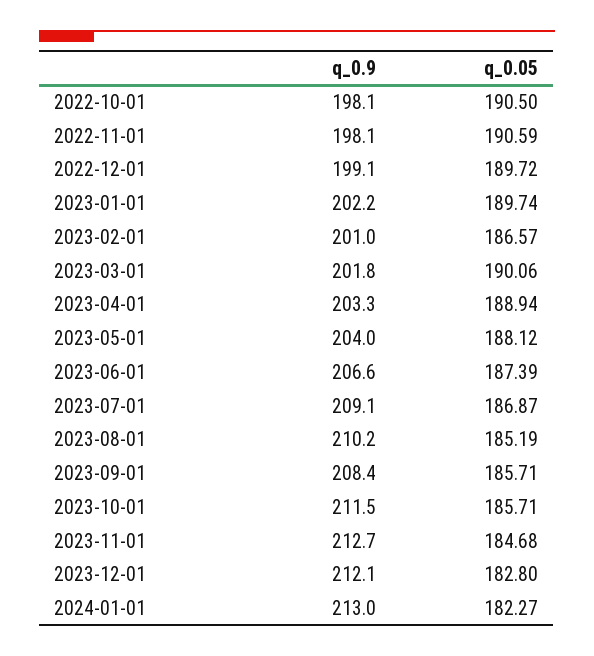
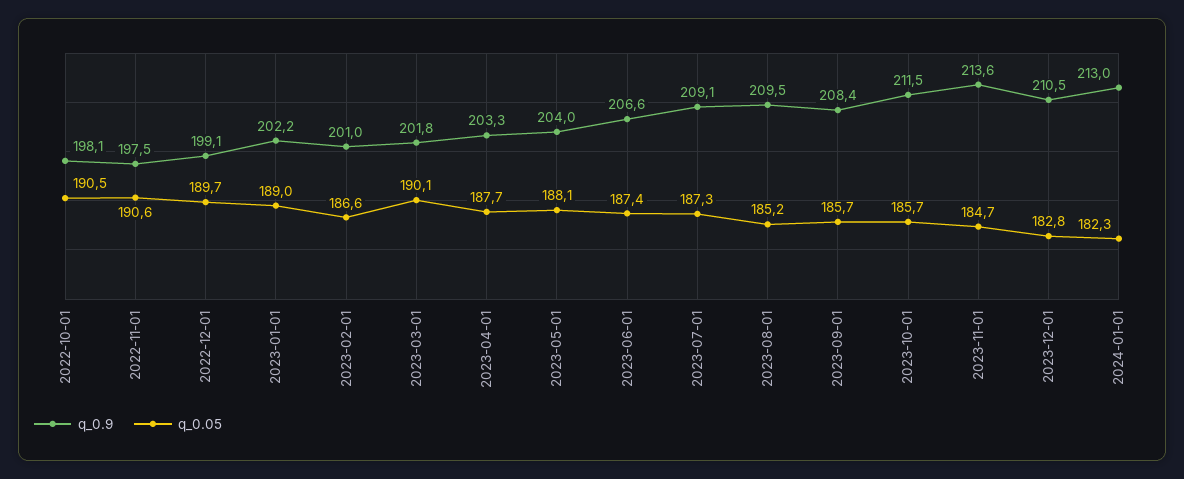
q_0.9, 2022-11-01: 198.1 -> 197.5
q_0.05, 2023-01-01: 189.74 -> 189
q_0.05, 2023-04-01: 188.94 -> 187.7
q_0.05, 2023-07-01: 186.87 -> 187.3
q_0.9, 2023-08-01: 210.2 -> 209.5
q_0.9, 2023-11-01: 212.7 -> 213.6
q_0.9, 2023-12-01: 212.1 -> 210.5

